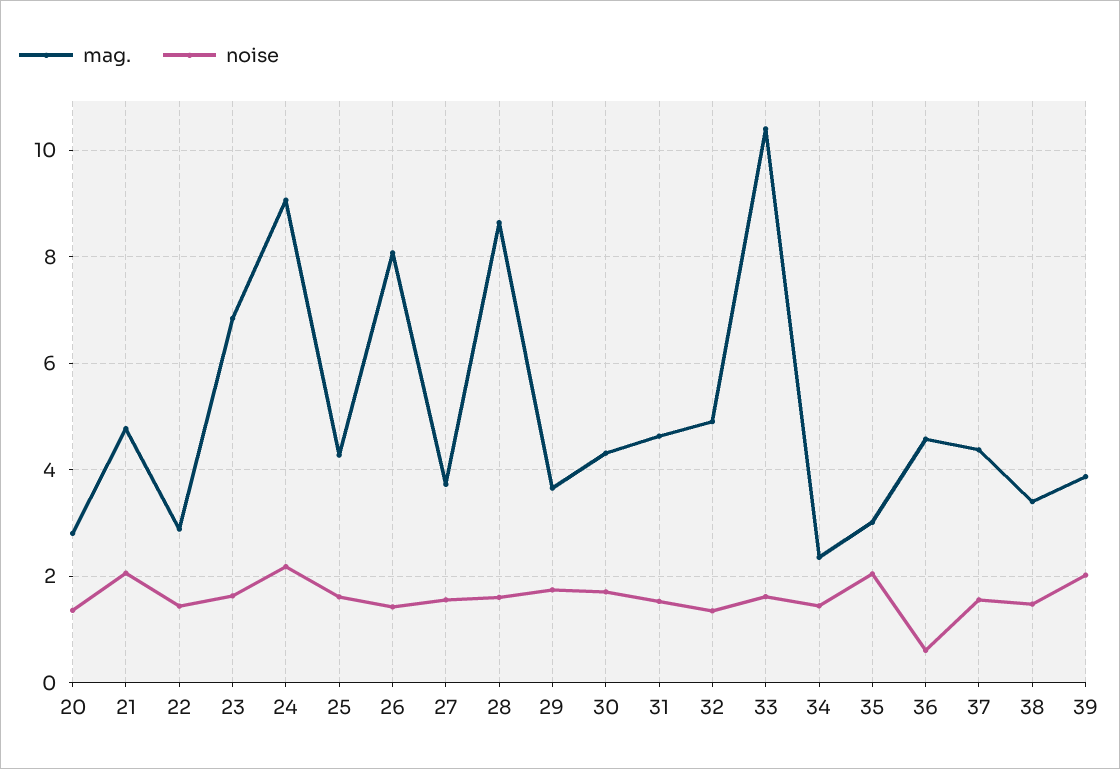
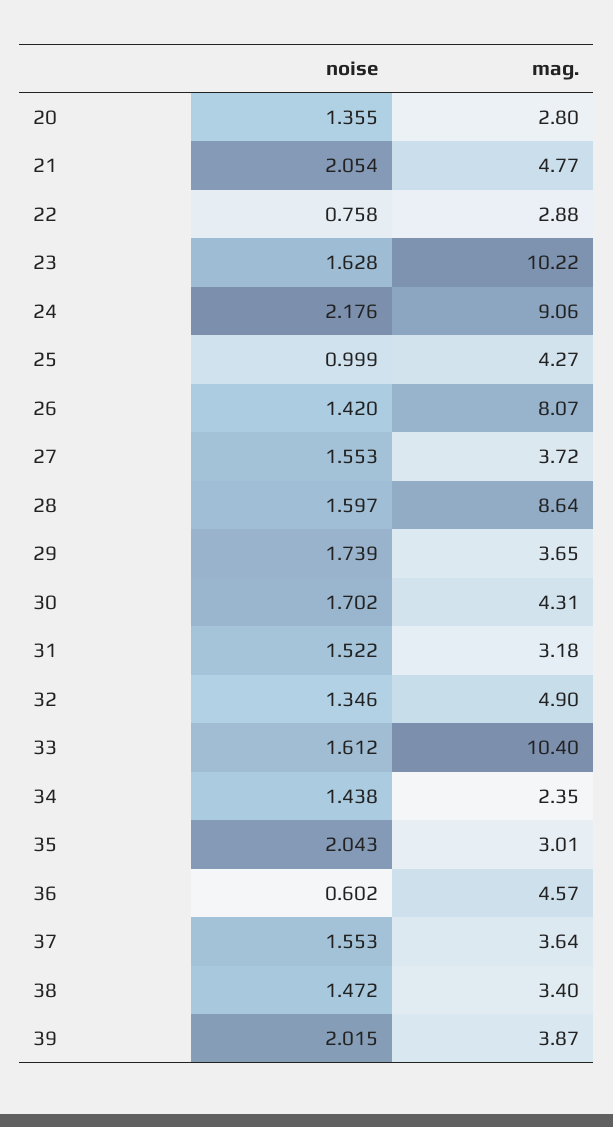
noise, 22: 1.4 -> 0.758
mag., 23: 6.8 -> 10.22
noise, 25: 1.6 -> 0.999
mag., 31: 4.6 -> 3.18
mag., 37: 4.4 -> 3.64

